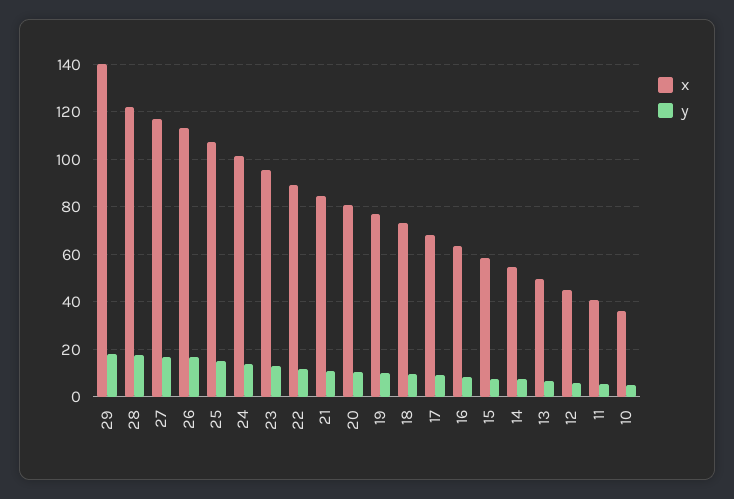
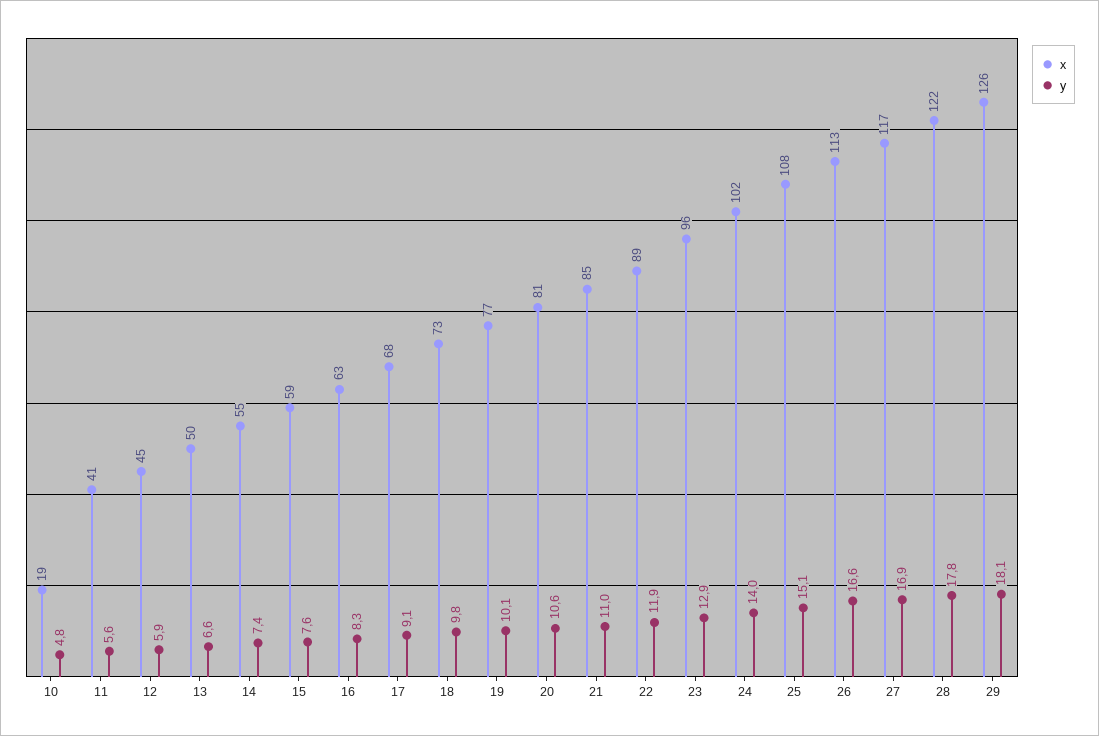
x, 29: 140 -> 126
x, 10: 35 -> 19

